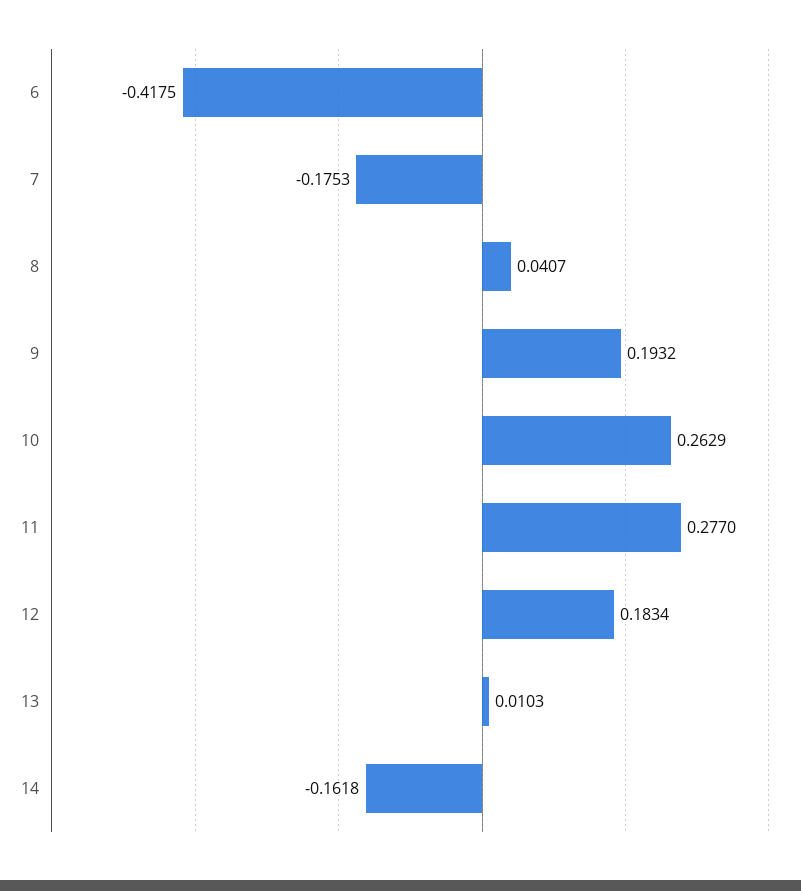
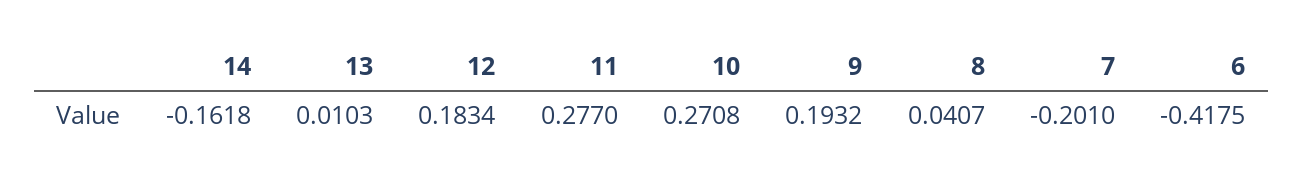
7: -0.1753 -> -0.201
10: 0.2629 -> 0.2708

